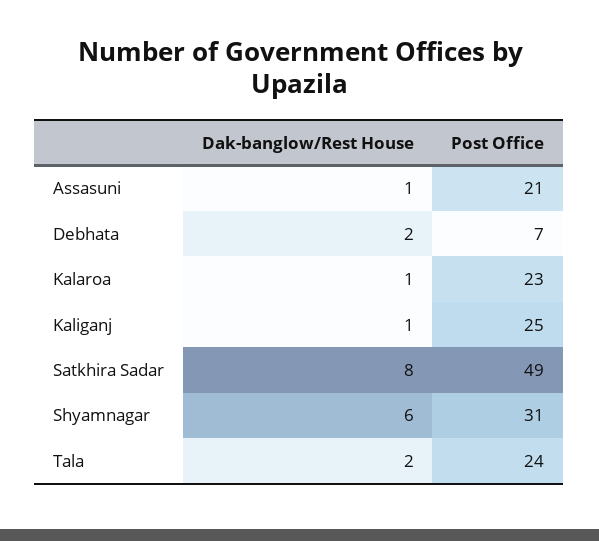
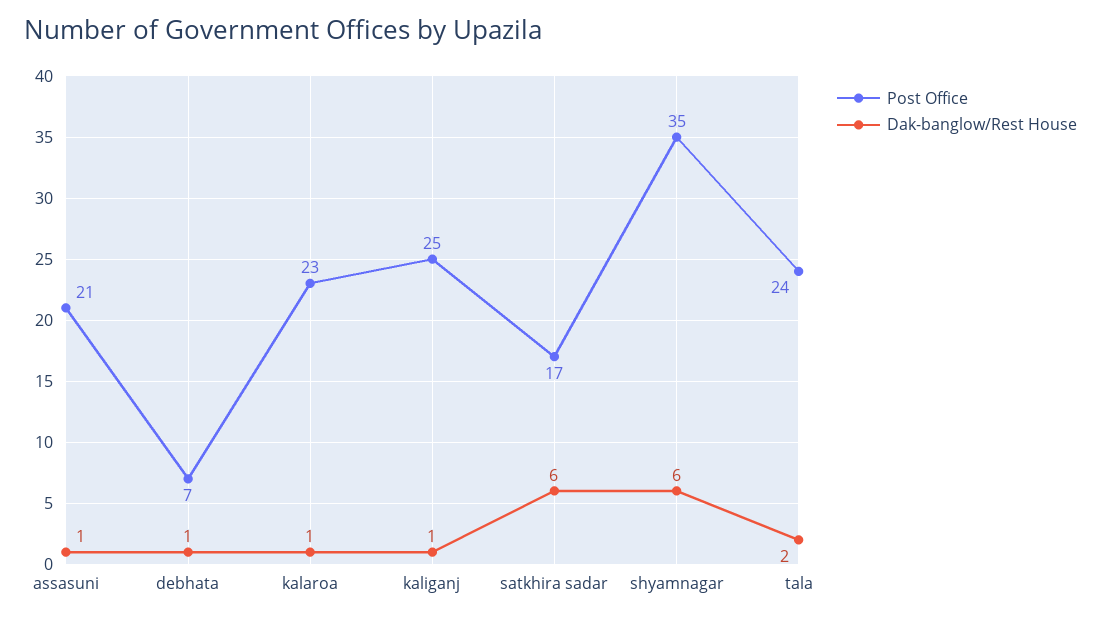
Dak-banglow/Rest House, Debhata: 2 -> 1
Dak-banglow/Rest House, Satkhira Sadar: 8 -> 6
Post Office, Satkhira Sadar: 49 -> 17
Post Office, Shyamnagar: 31 -> 35

